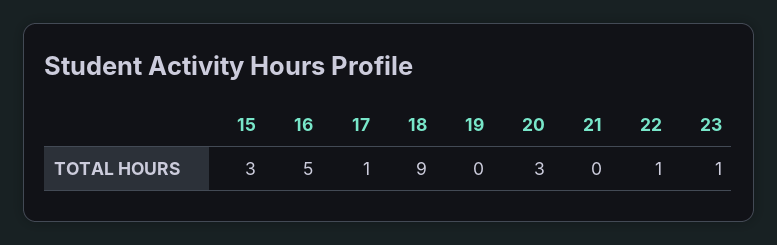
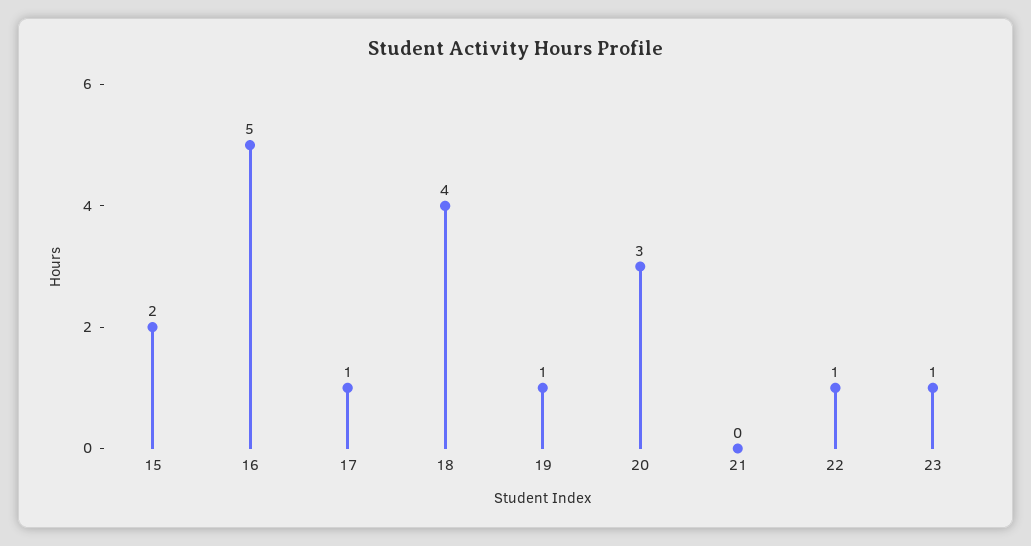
15: 3 -> 2
18: 9 -> 4
19: 0 -> 1

